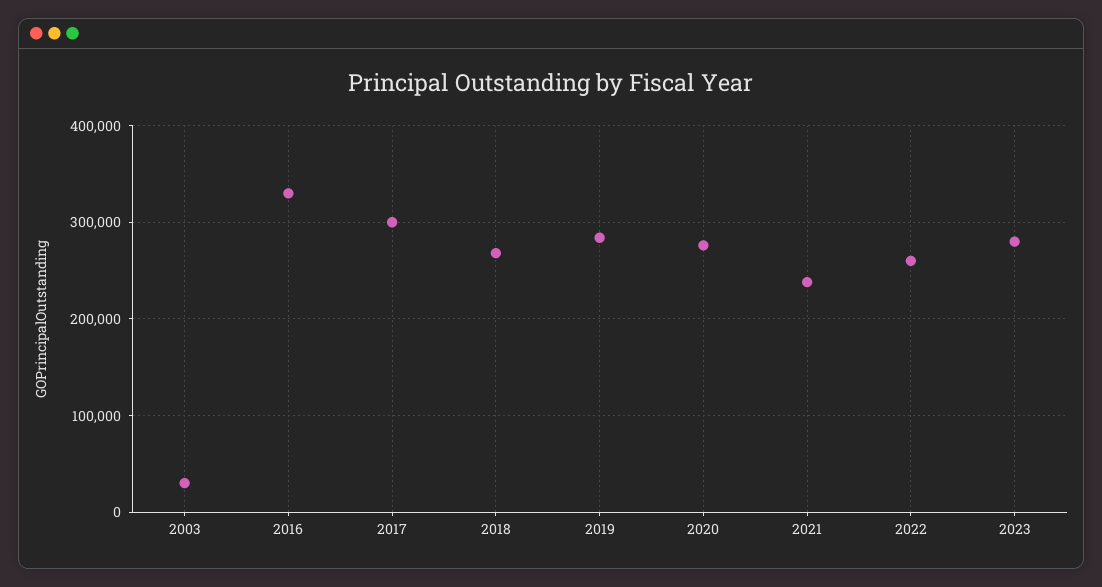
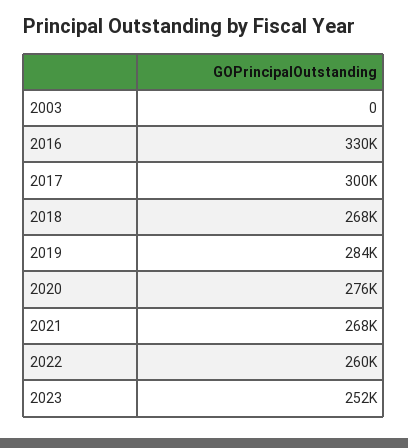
2003: 30000 -> 0
2021: 240000 -> 268000
2023: 280000 -> 252000

